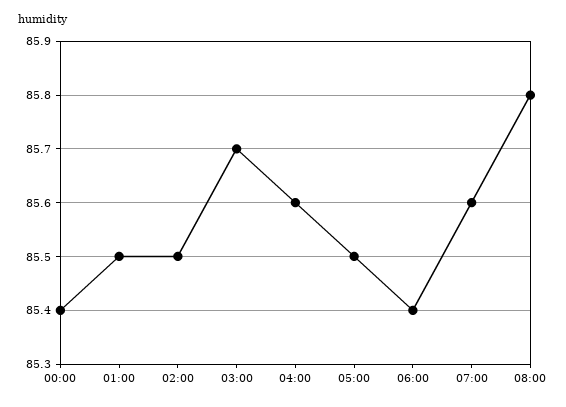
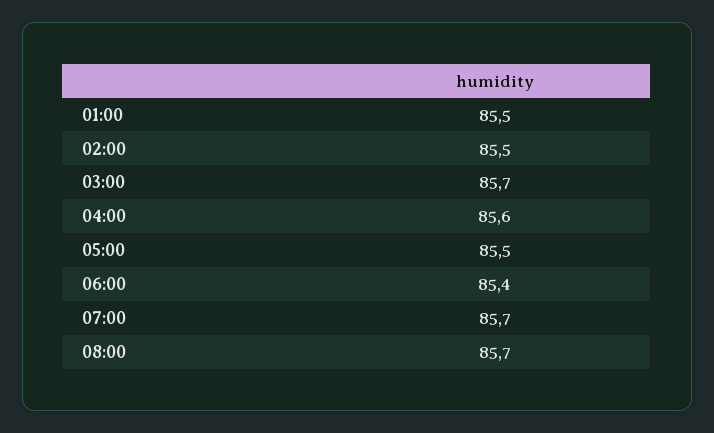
00:00: 85.4 -> none
07:00: 85.6 -> 85.7
08:00: 85.8 -> 85.7

